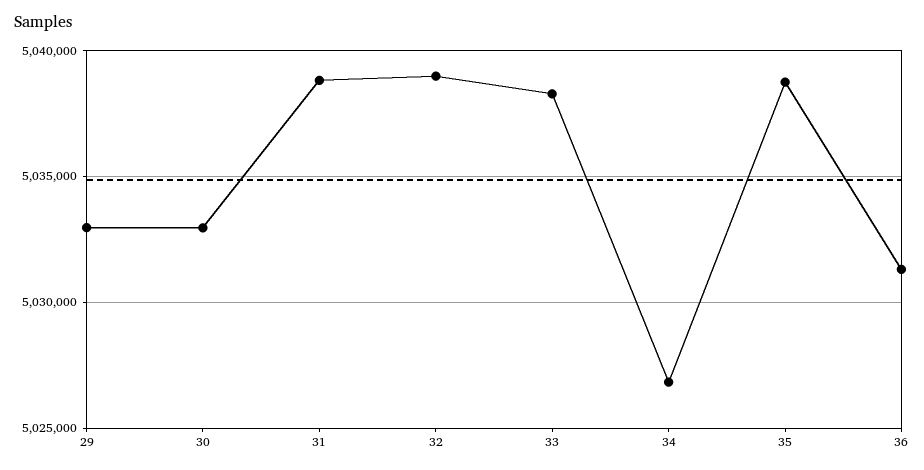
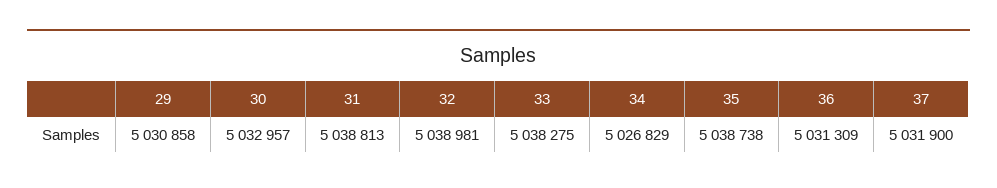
29: 5033000 -> 5030858
37: none -> 5031900

